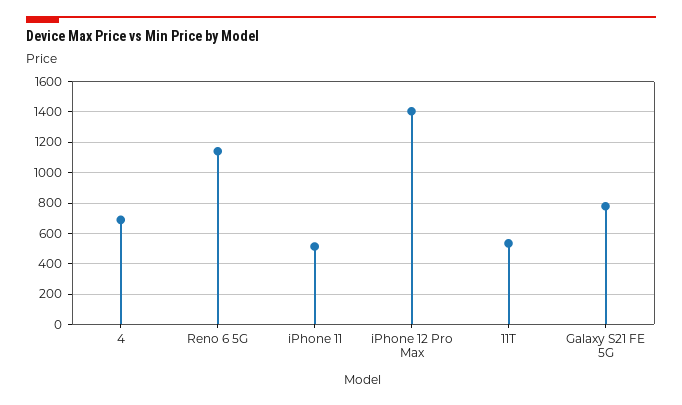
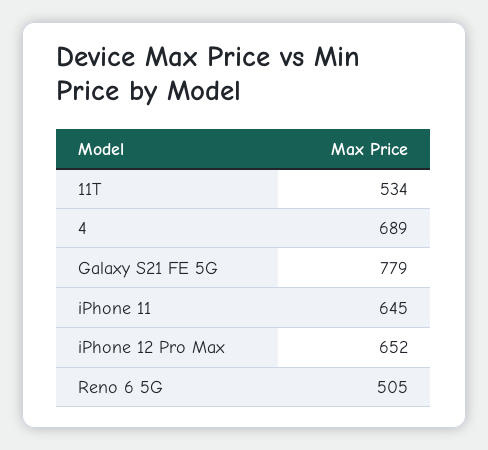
Reno 6 5G: 1150 -> 505
iPhone 11: 500 -> 645
iPhone 12 Pro Max: 1400 -> 652

